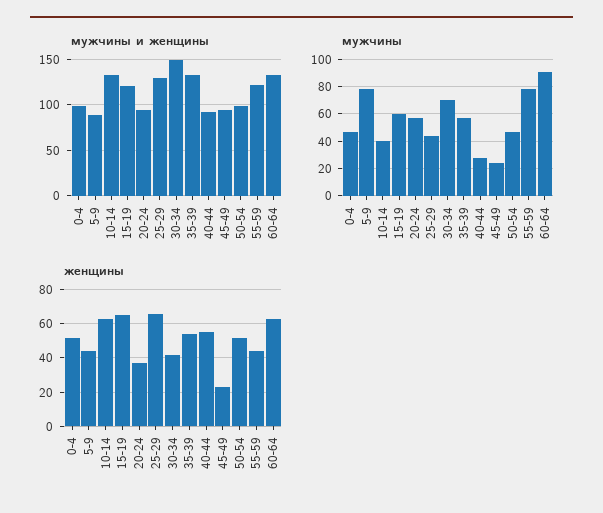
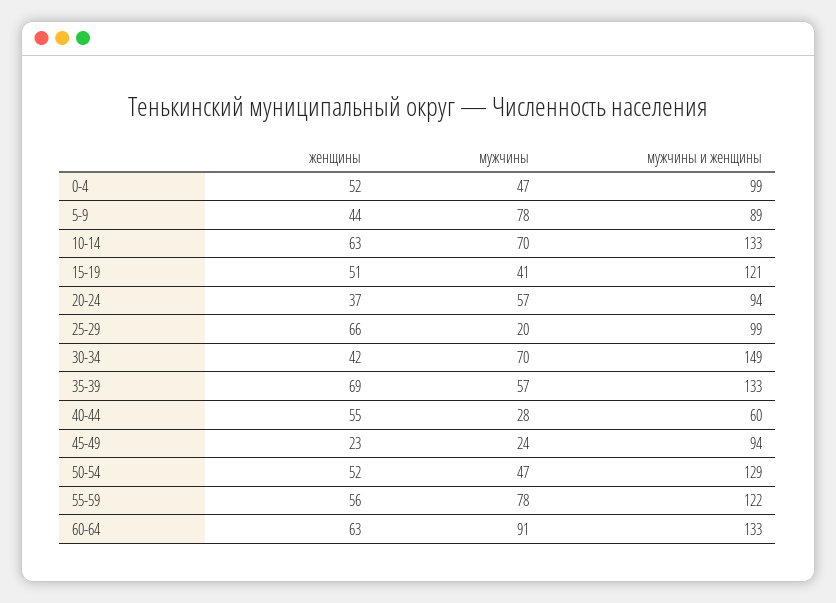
мужчины и женщины, 25-29: 130 -> 99
мужчины и женщины, 40-44: 90 -> 60
мужчины и женщины, 50-54: 100 -> 129
мужчины, 10-14: 40 -> 70
мужчины, 15-19: 60 -> 41
мужчины, 25-29: 45 -> 20
женщины, 15-19: 65 -> 51
женщины, 35-39: 55 -> 69
женщины, 55-59: 45 -> 56

